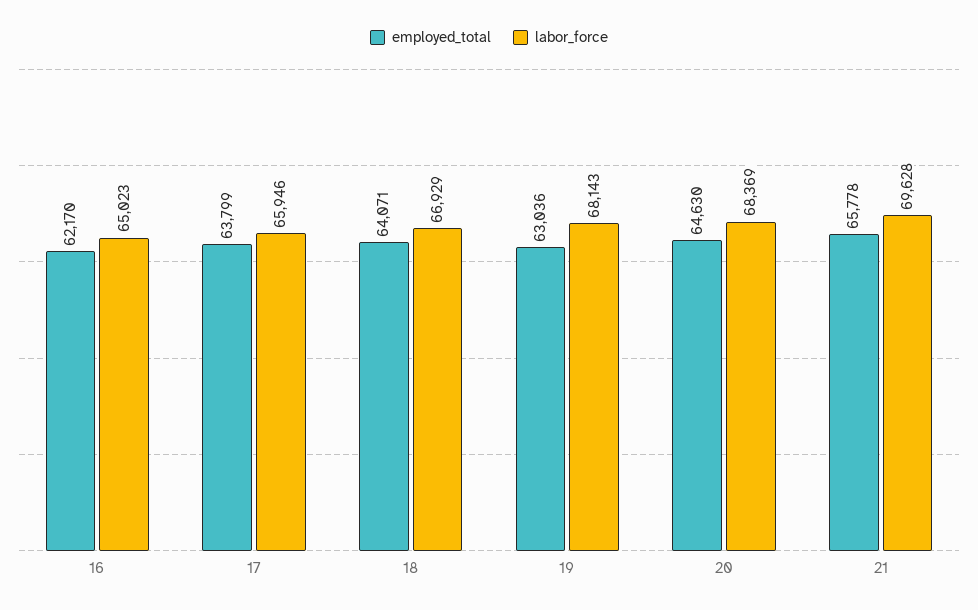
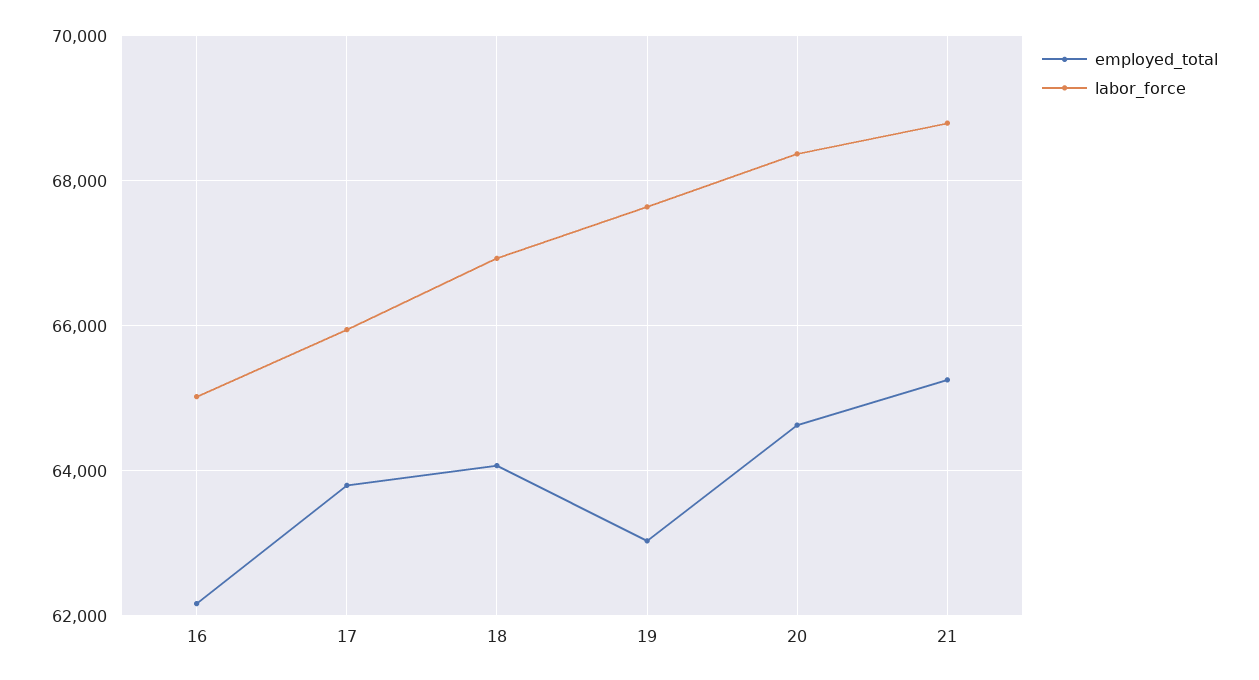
labor_force, 19: 68143 -> 67600
employed_total, 21: 65778 -> 65200
labor_force, 21: 69628 -> 68800

